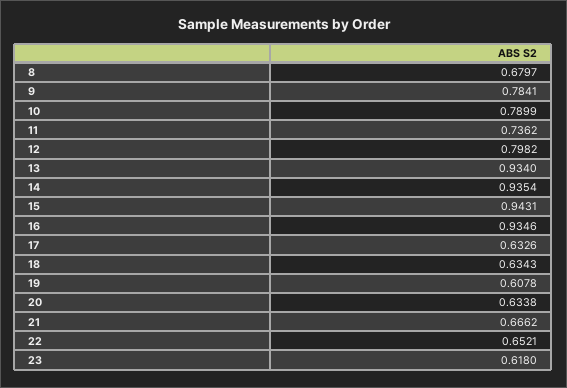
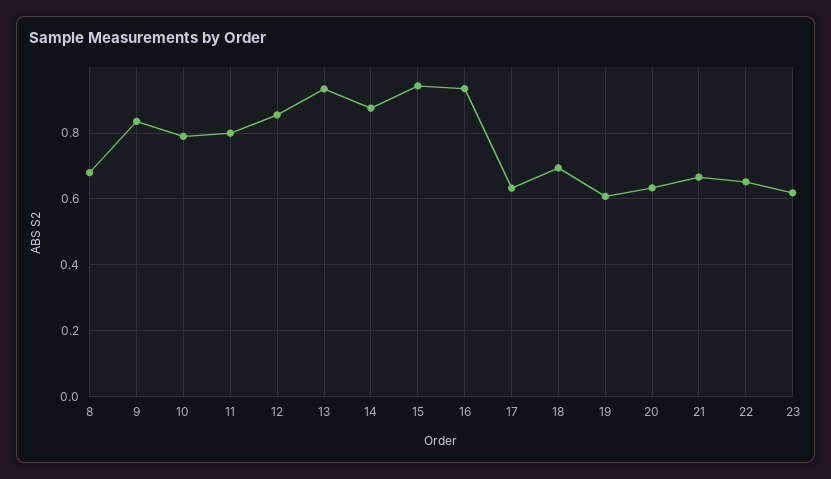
9: 0.7841 -> 0.84
11: 0.7362 -> 0.8
12: 0.7982 -> 0.86
14: 0.9354 -> 0.88
18: 0.6343 -> 0.7

